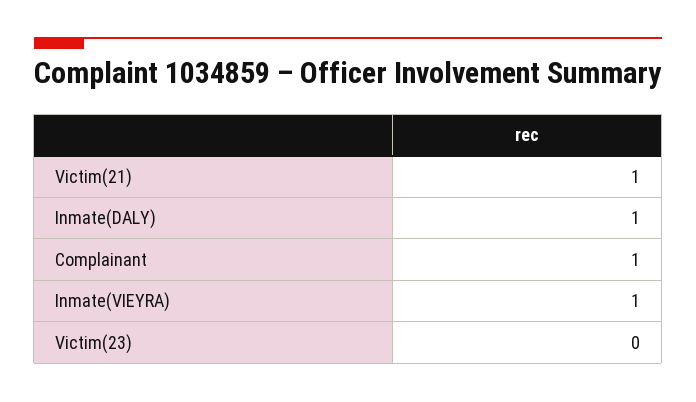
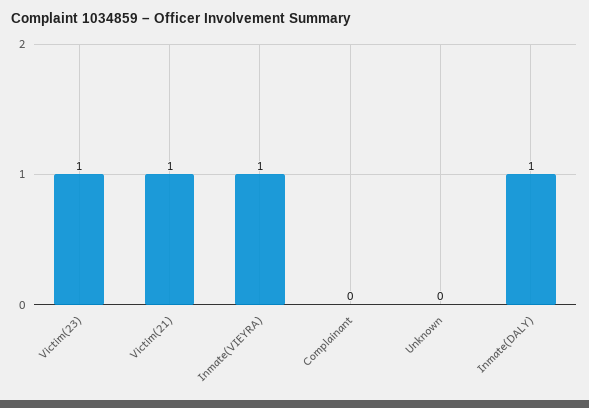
Complainant: 1 -> 0
Victim(23): 0 -> 1
Unknown: none -> 0

